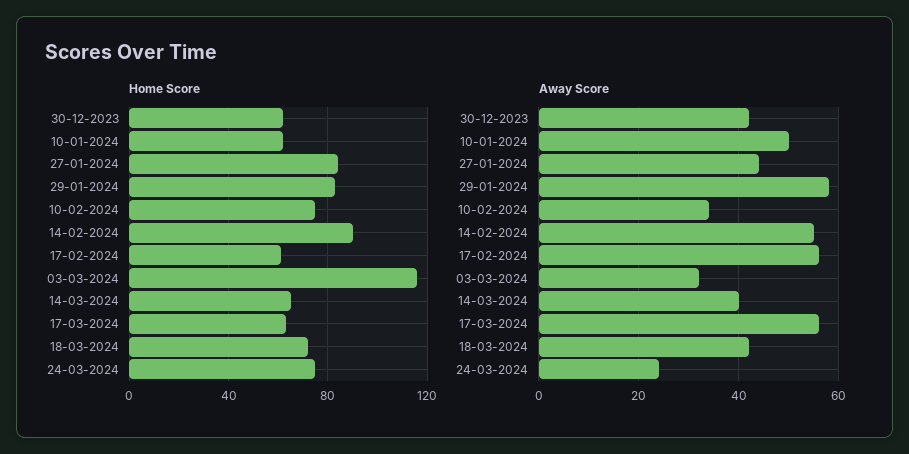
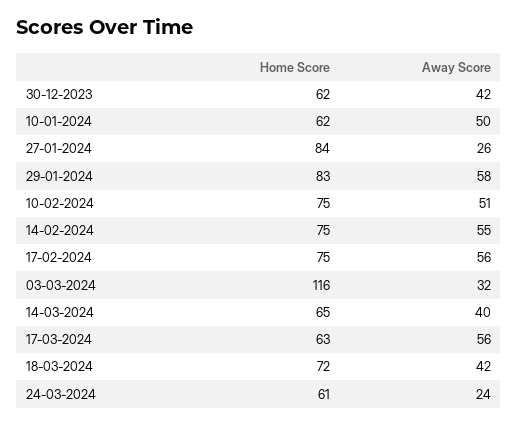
Home Score, 14-02-2024: 90 -> 75
Home Score, 17-02-2024: 60 -> 75
Home Score, 24-03-2024: 75 -> 61
Away Score, 27-01-2024: 45 -> 26
Away Score, 10-02-2024: 35 -> 51

